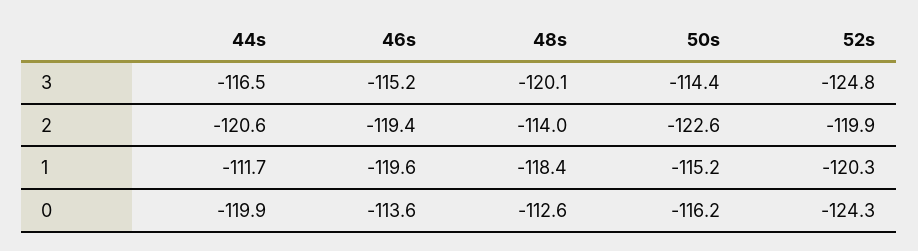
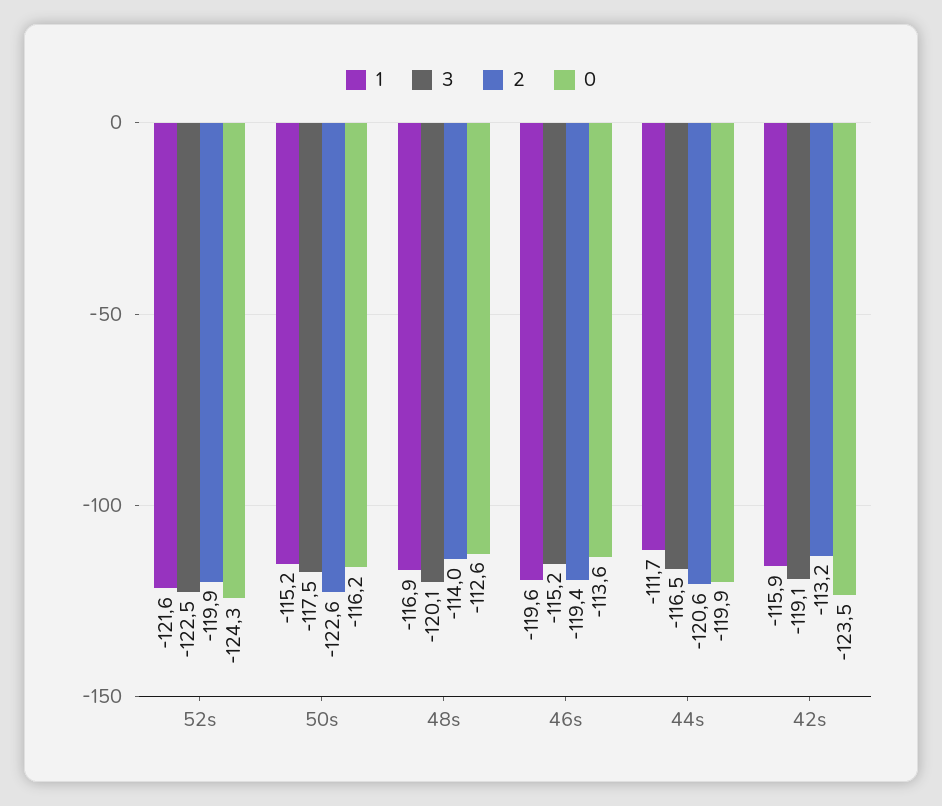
3, 50s: -114.4 -> -117.5
3, 52s: -124.8 -> -122.5
1, 48s: -118.4 -> -116.9
1, 52s: -120.3 -> -121.6
1, 42s: none -> -115.9
3, 42s: none -> -119.1
2, 42s: none -> -113.2
0, 42s: none -> -123.5

